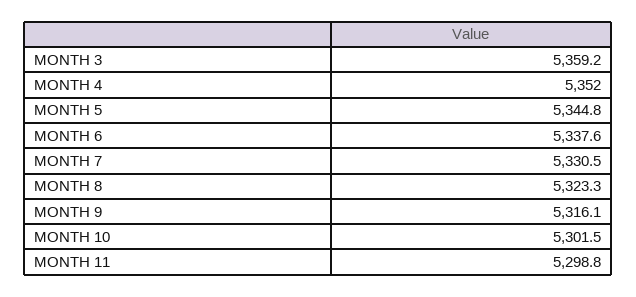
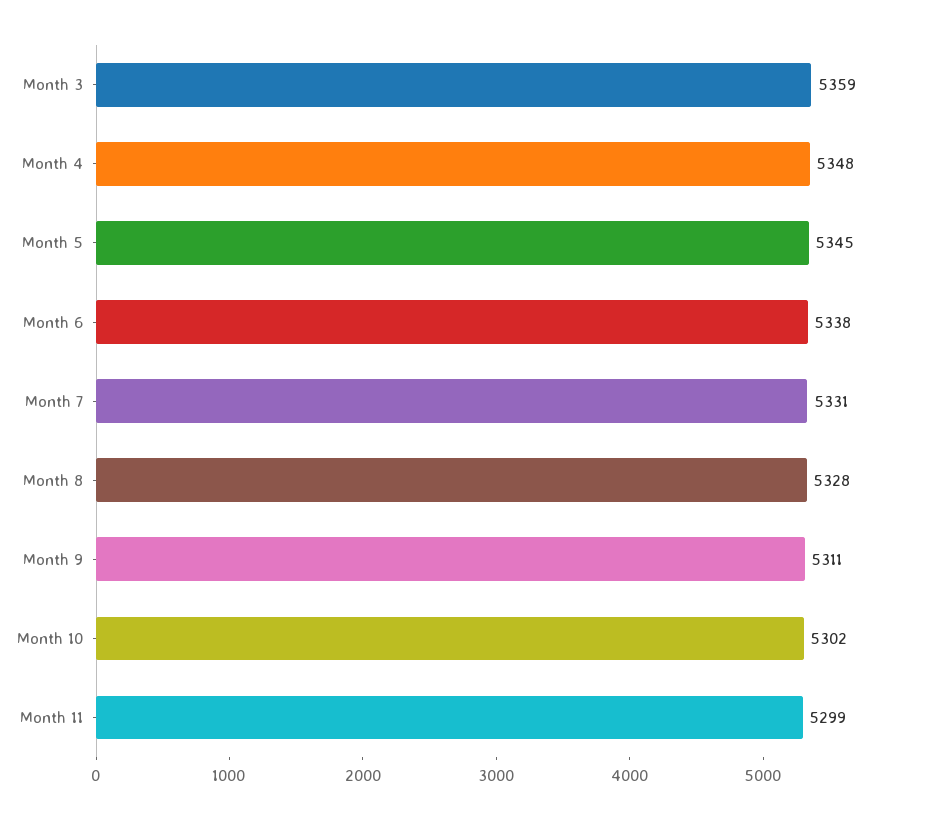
MONTH 4: 5352 -> 5348
MONTH 8: 5323.3 -> 5328
MONTH 9: 5316.1 -> 5311

